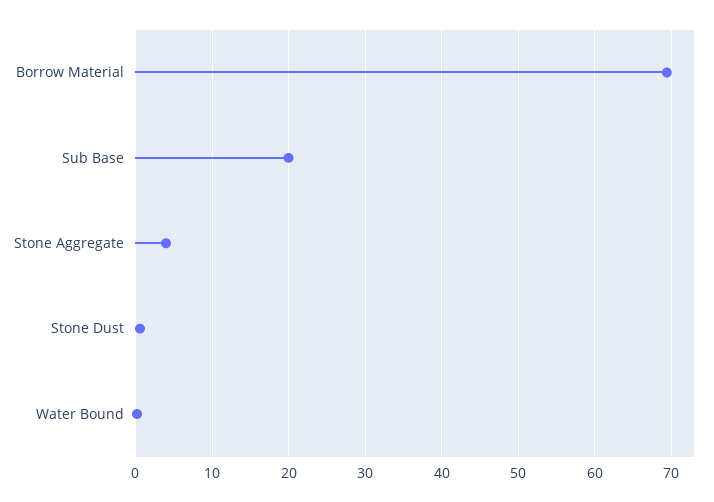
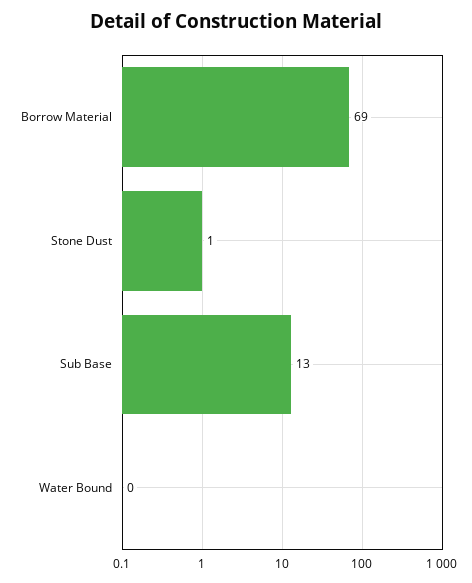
Sub Base: 20 -> 13
Stone Aggregate: 4 -> none

